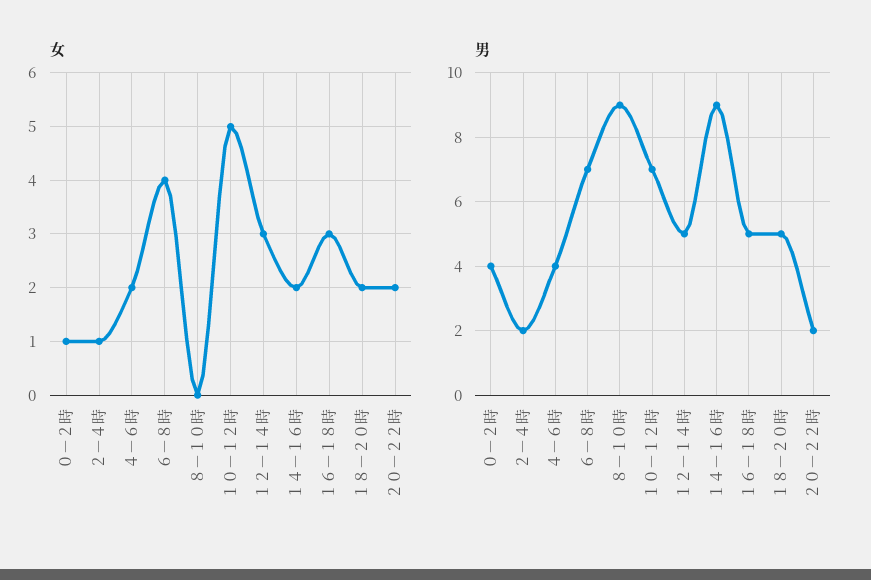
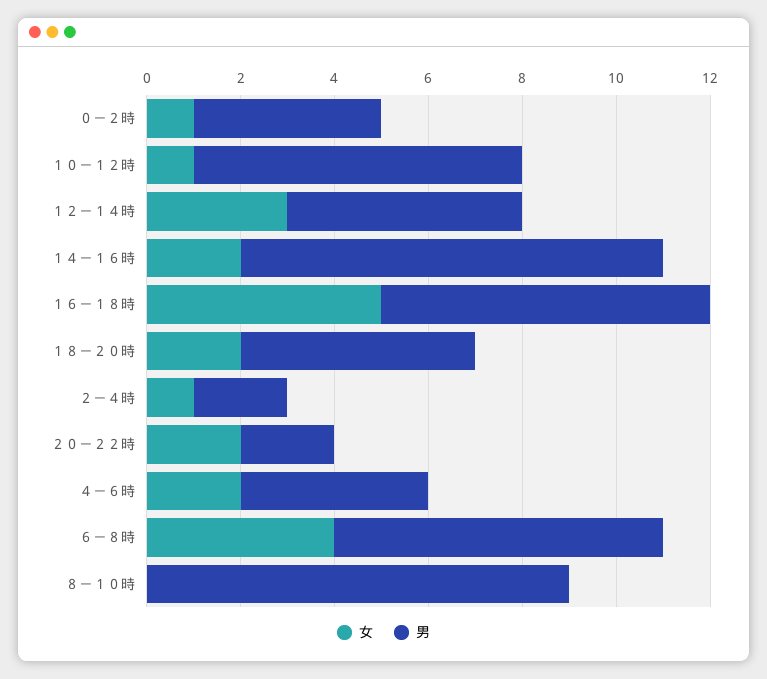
女, １０－１２時: 5 -> 1
女, １６－１８時: 3 -> 5
男, １６－１８時: 5 -> 7

